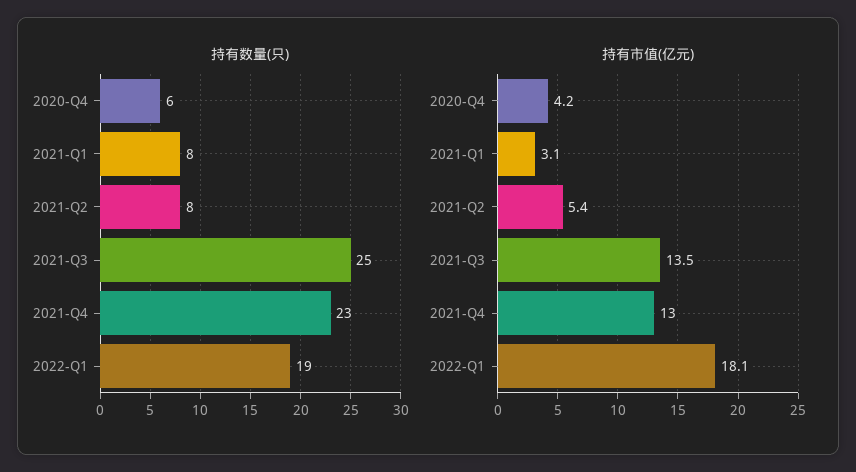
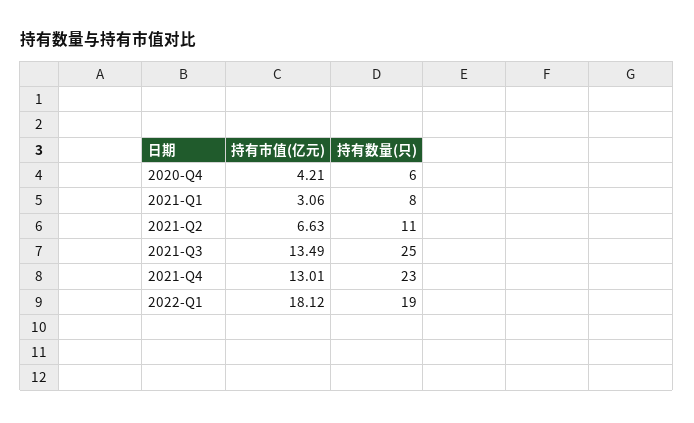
持有数量(只), 2021-Q2: 8 -> 11
持有市值(亿元), 2021-Q2: 5.4 -> 6.63

